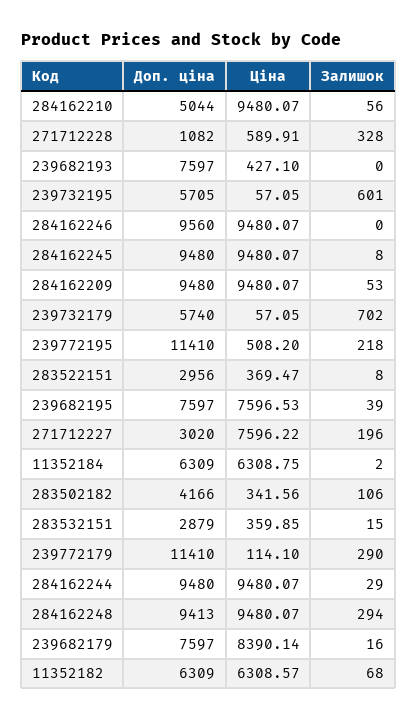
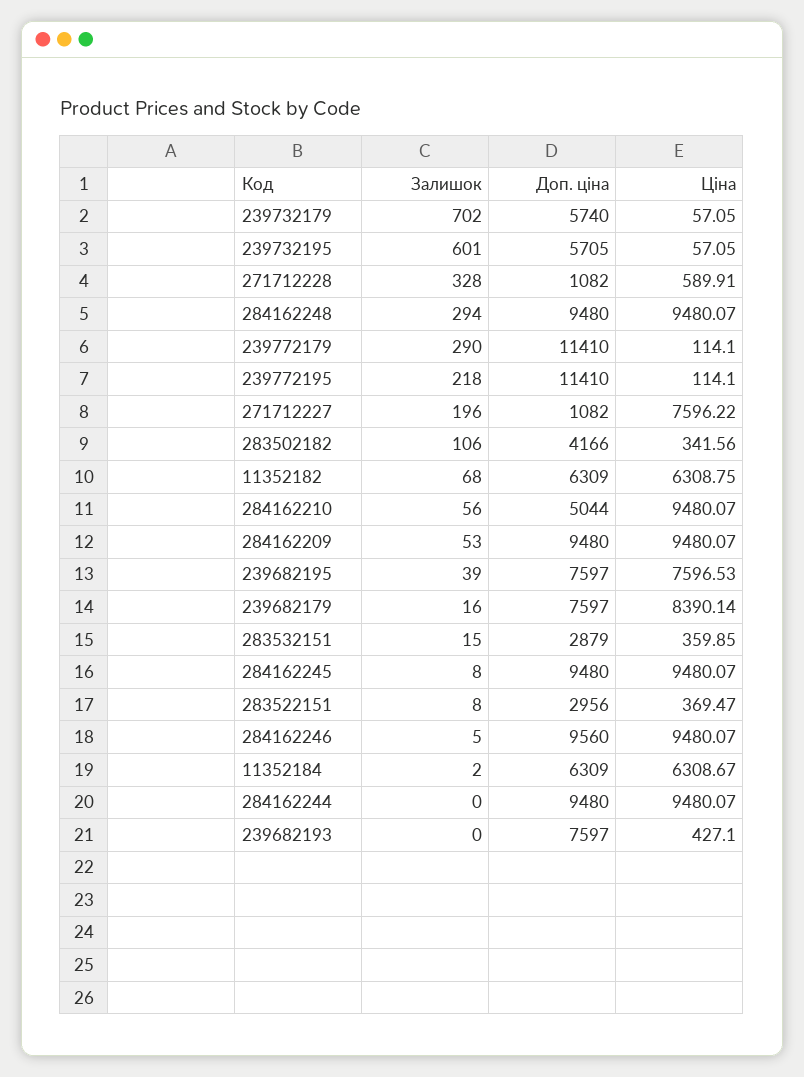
Залишок, 284162246: 0 -> 5
Ціна, 239772195: 508.2 -> 114.1
Доп. ціна, 271712227: 3020 -> 1082
Ціна, 11352184: 6308.75 -> 6308.67
Залишок, 284162244: 29 -> 0
Доп. ціна, 284162248: 9413 -> 9480
Ціна, 11352182: 6308.57 -> 6308.75

